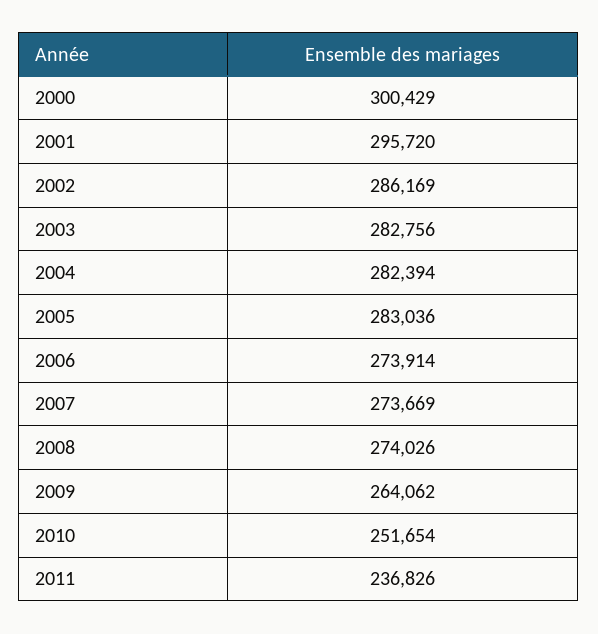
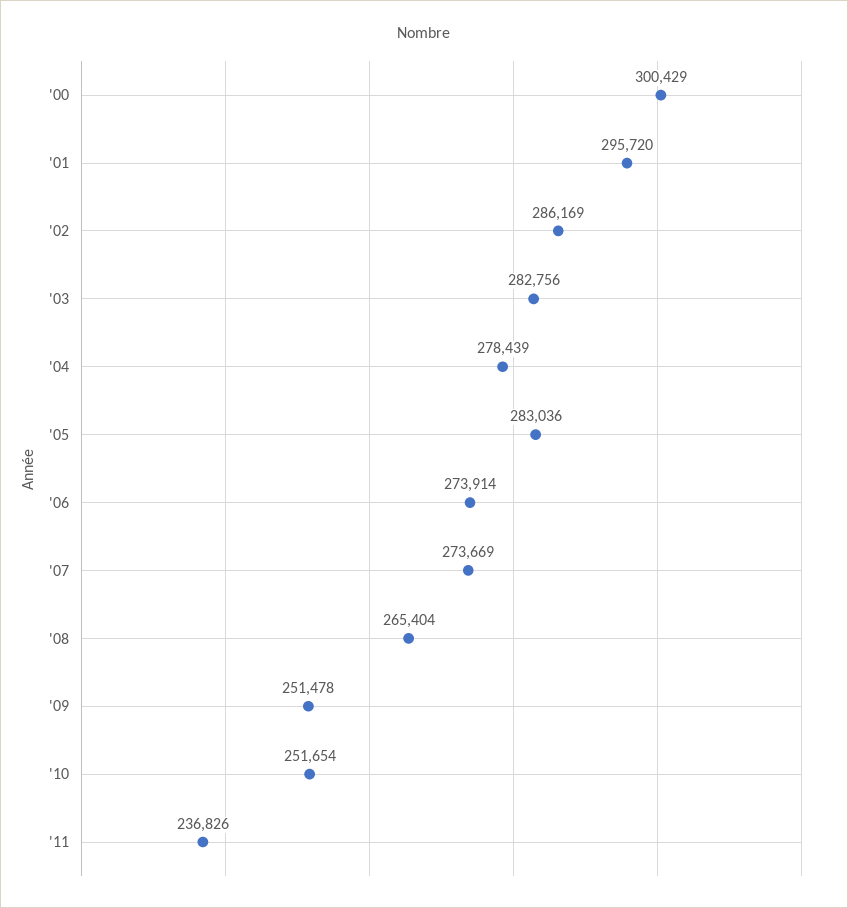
2004: 282394 -> 278439
2008: 274026 -> 265404
2009: 264062 -> 251478

